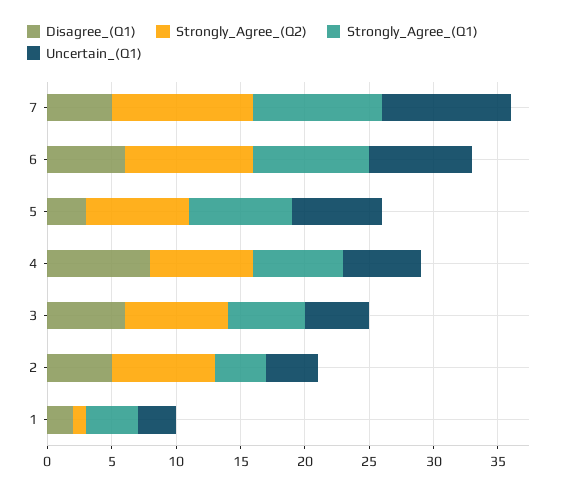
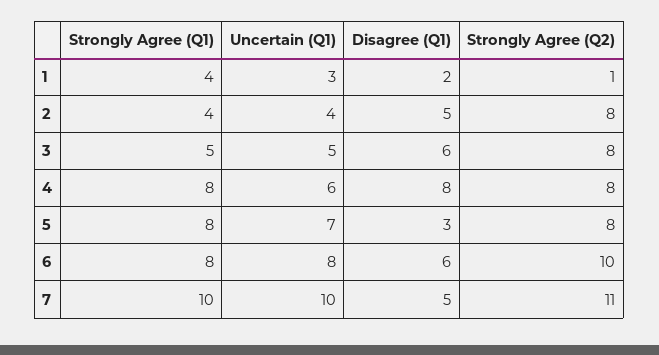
Strongly_Agree_(Q1), 6: 9 -> 8
Strongly_Agree_(Q1), 4: 7 -> 8
Strongly_Agree_(Q1), 3: 6 -> 5

